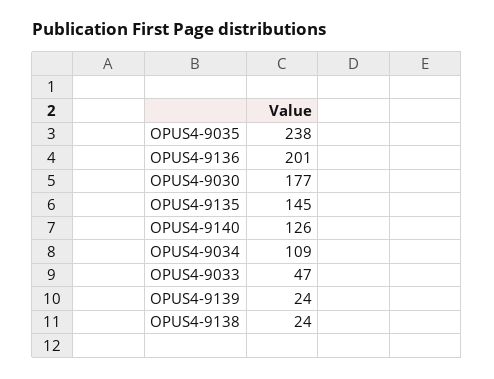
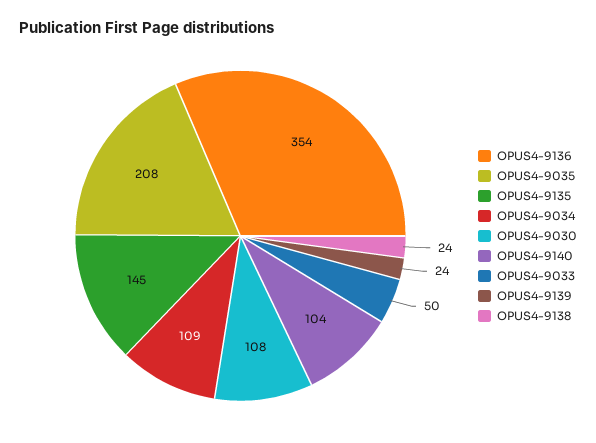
OPUS4-9035: 238 -> 208
OPUS4-9136: 201 -> 354
OPUS4-9030: 177 -> 108
OPUS4-9140: 126 -> 104
OPUS4-9033: 47 -> 50

